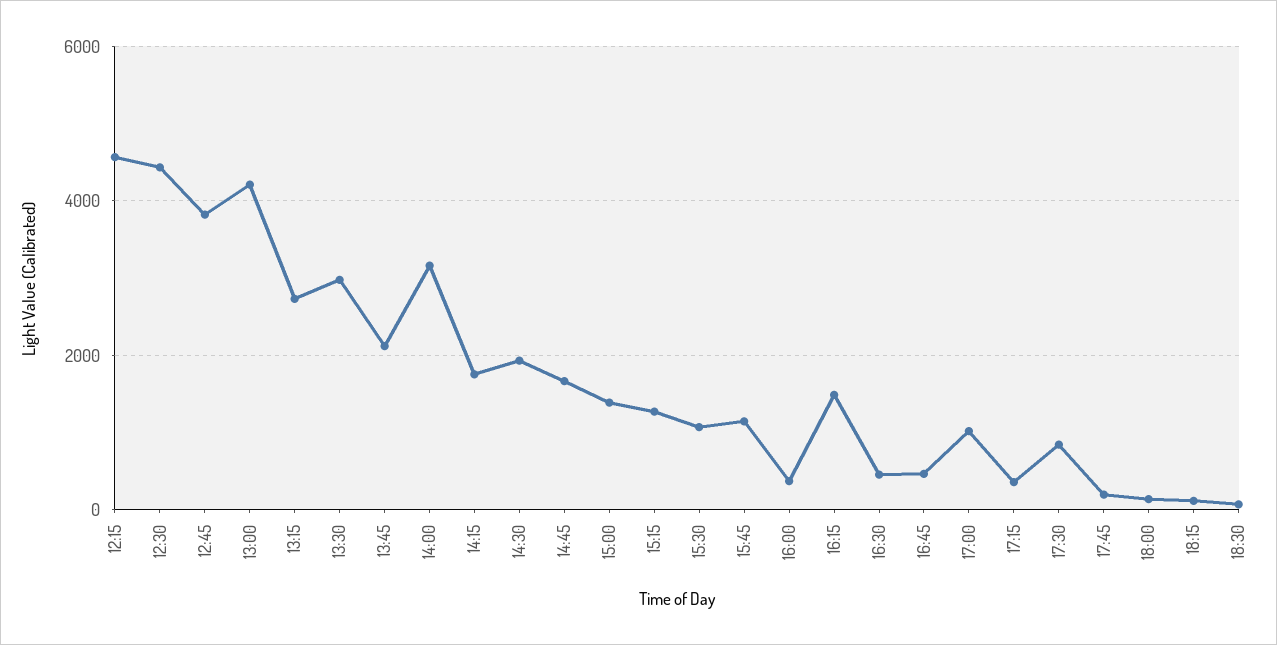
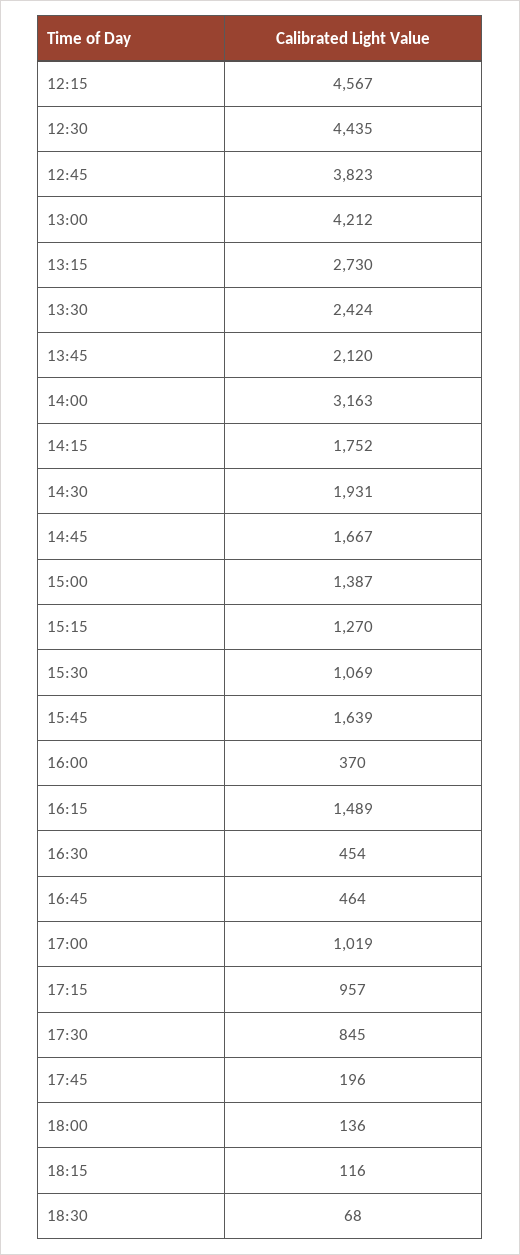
13:30: 3000 -> 2424
15:45: 1200 -> 1639
17:15: 400 -> 957

